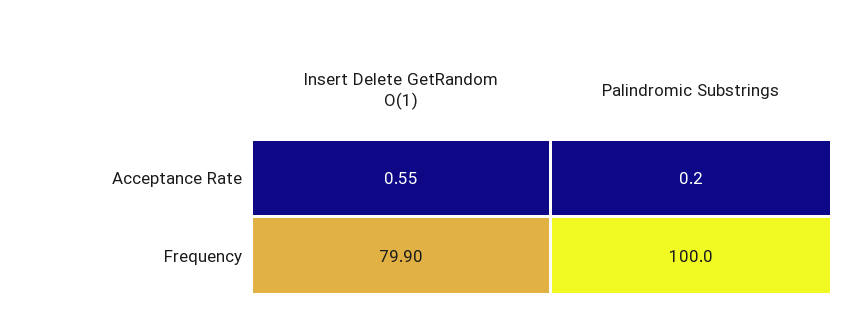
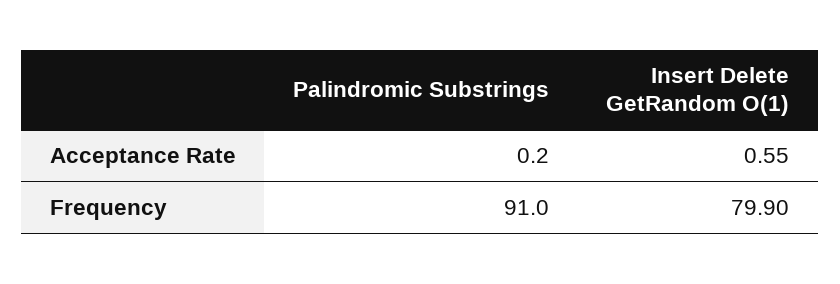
Palindromic Substrings, Frequency: 100 -> 91

